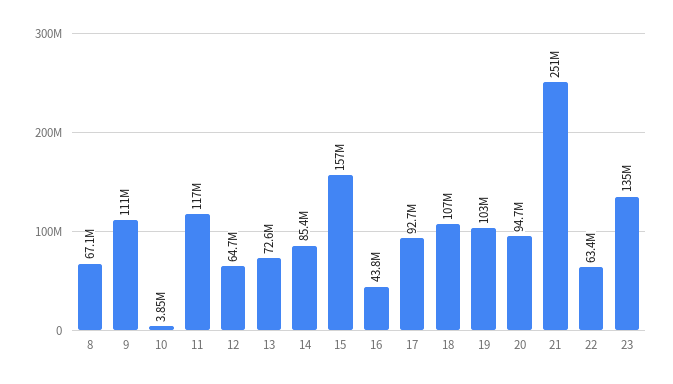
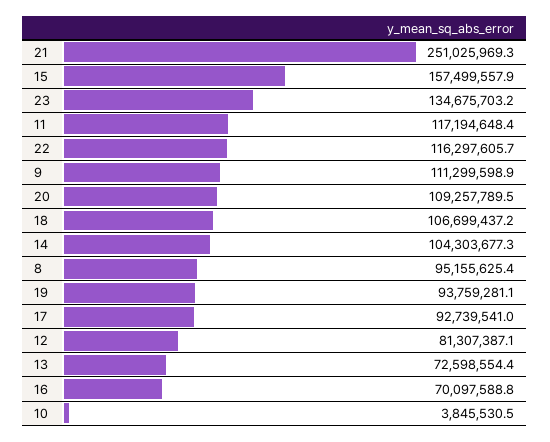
8: 67100000 -> 95155625.4
12: 64700000 -> 81307387.1
14: 85400000 -> 104303677.3
16: 43800000 -> 70097588.8
19: 103000000 -> 93759281.1
20: 94700000 -> 109257789.5
22: 63400000 -> 116297605.7

